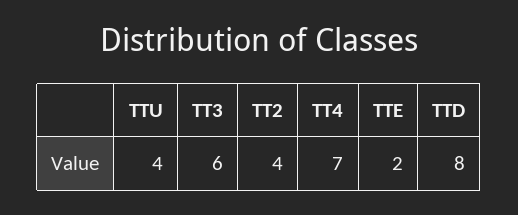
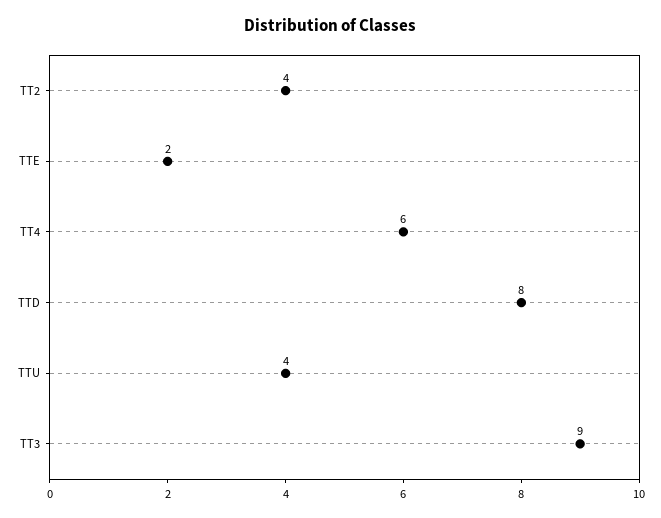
TT3: 6 -> 9
TT4: 7 -> 6

